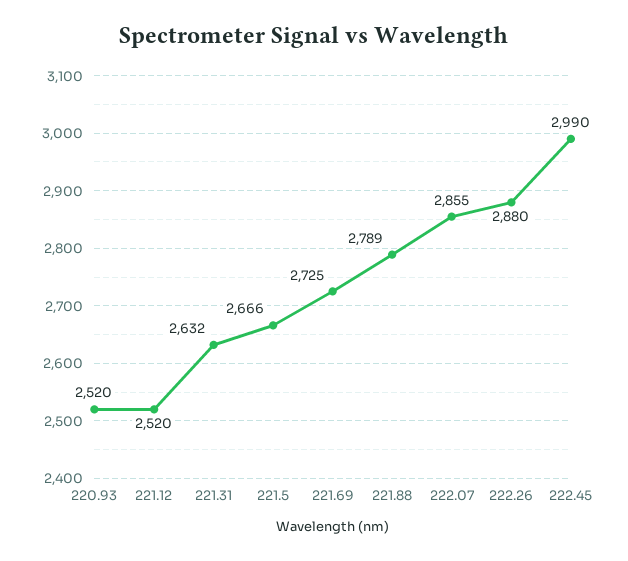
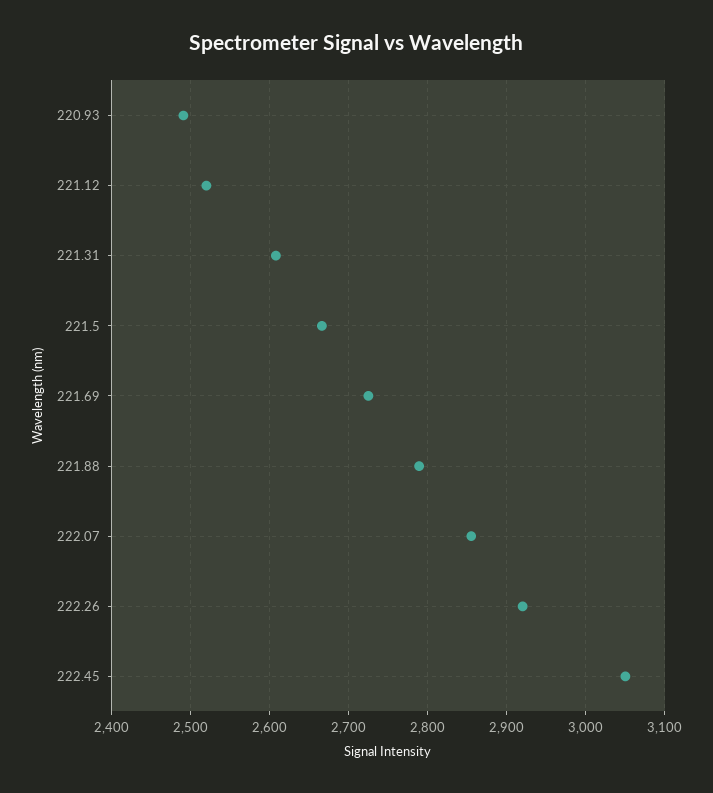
220.93: 2520 -> 2490
221.31: 2632 -> 2610
222.26: 2880 -> 2920
222.45: 2990 -> 3050

